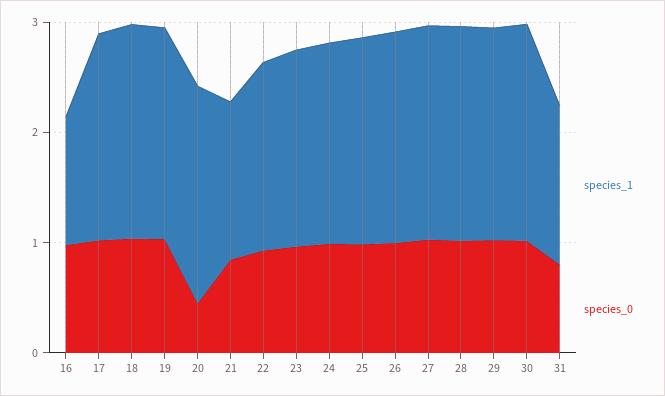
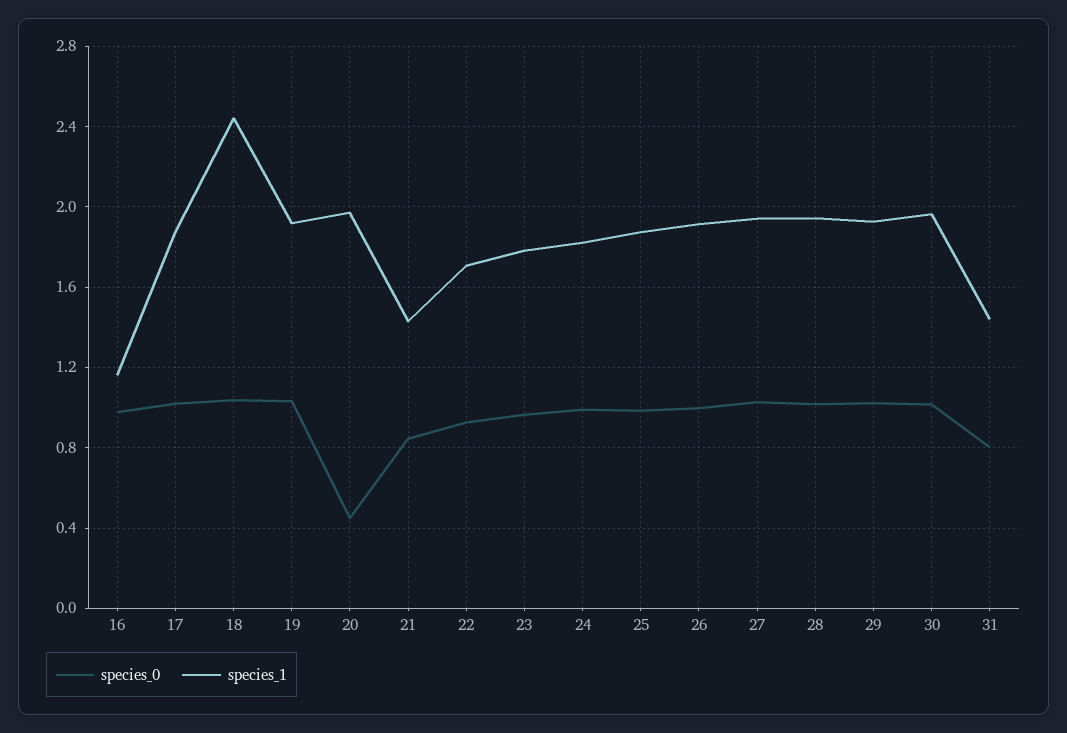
species_1, 18: 2 -> 2.45

